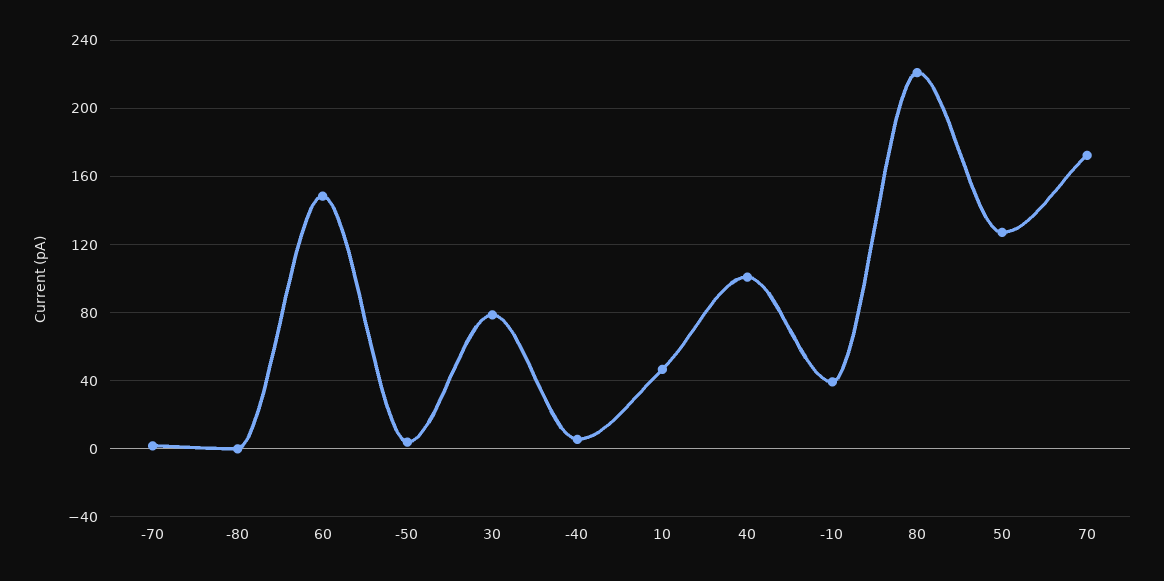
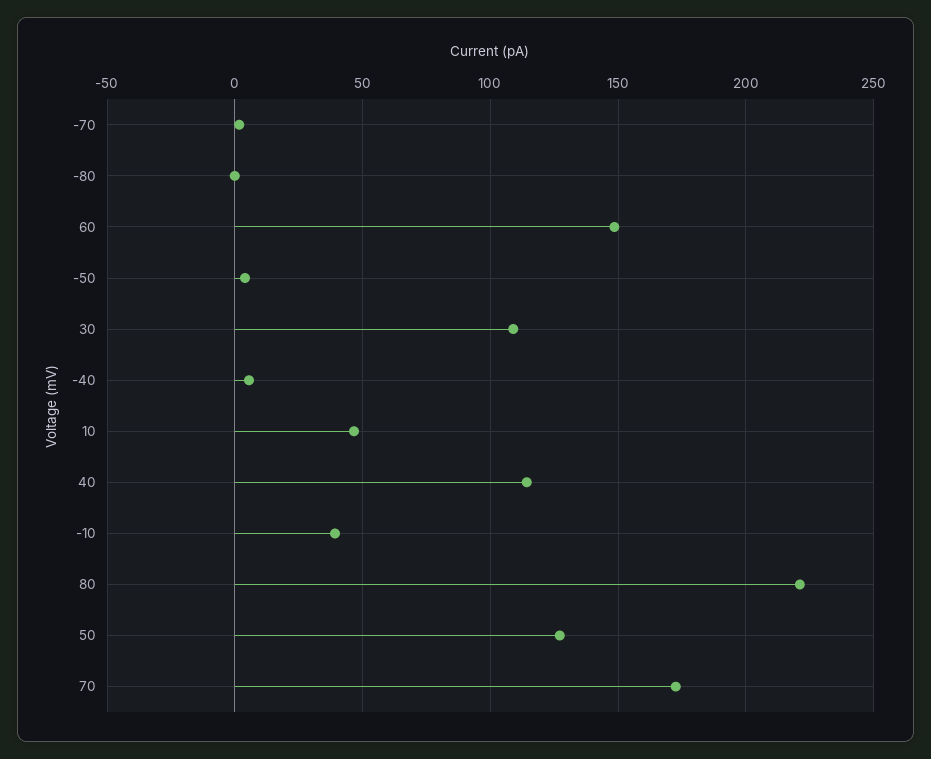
30: 80 -> 110
40: 100 -> 115

